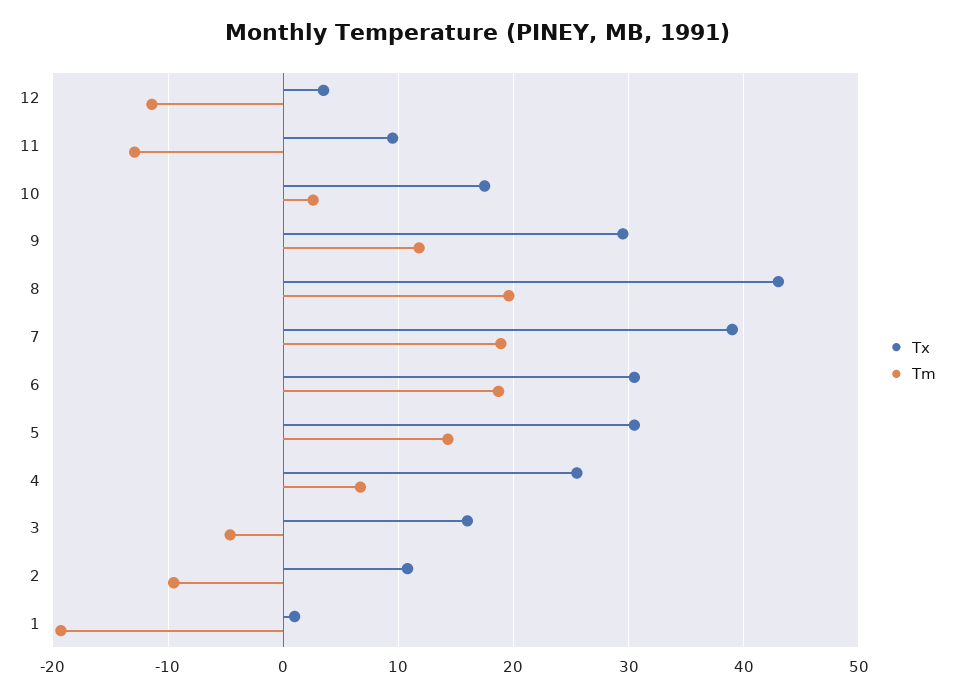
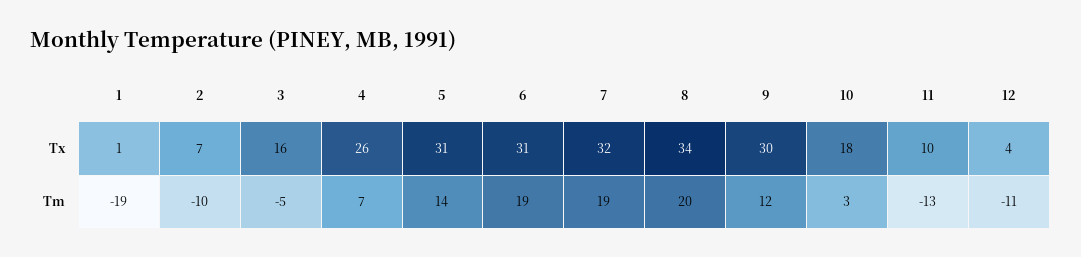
Tx, 8: 43 -> 34
Tx, 7: 39 -> 32
Tx, 2: 11 -> 7

